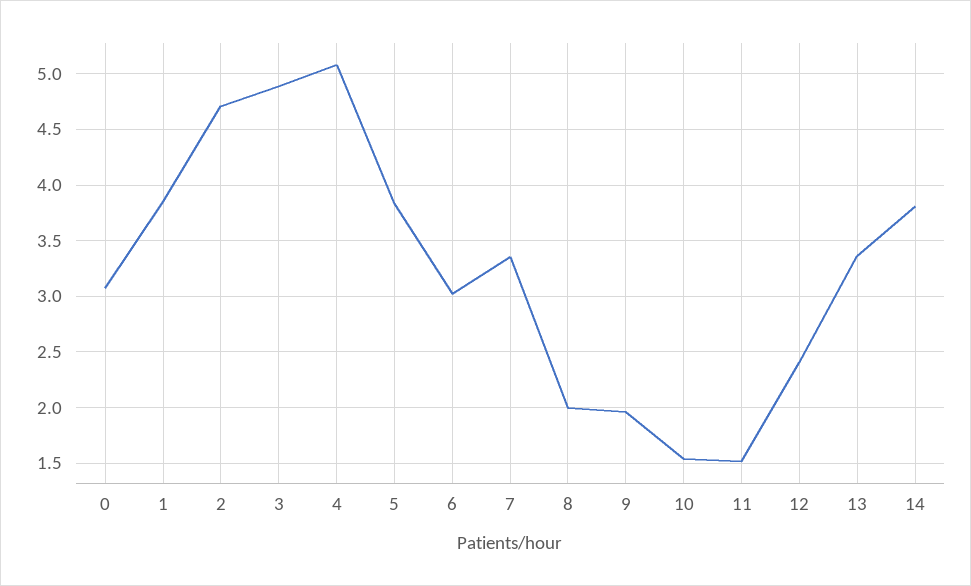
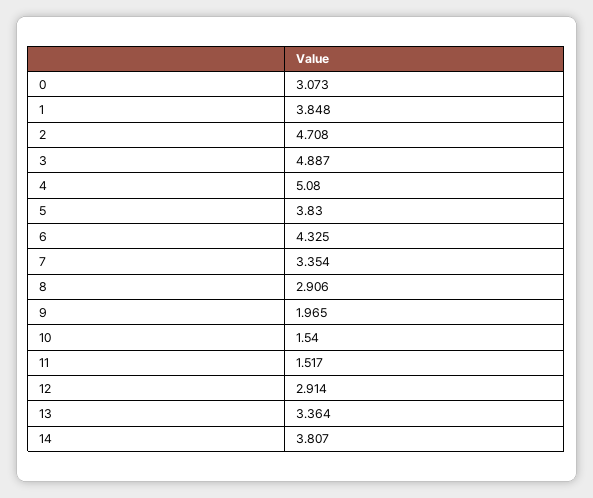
6: 3 -> 4.325
8: 2 -> 2.906
12: 2.4 -> 2.914

